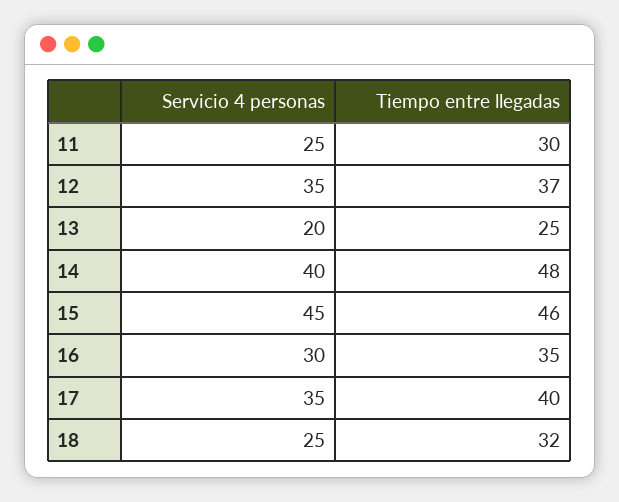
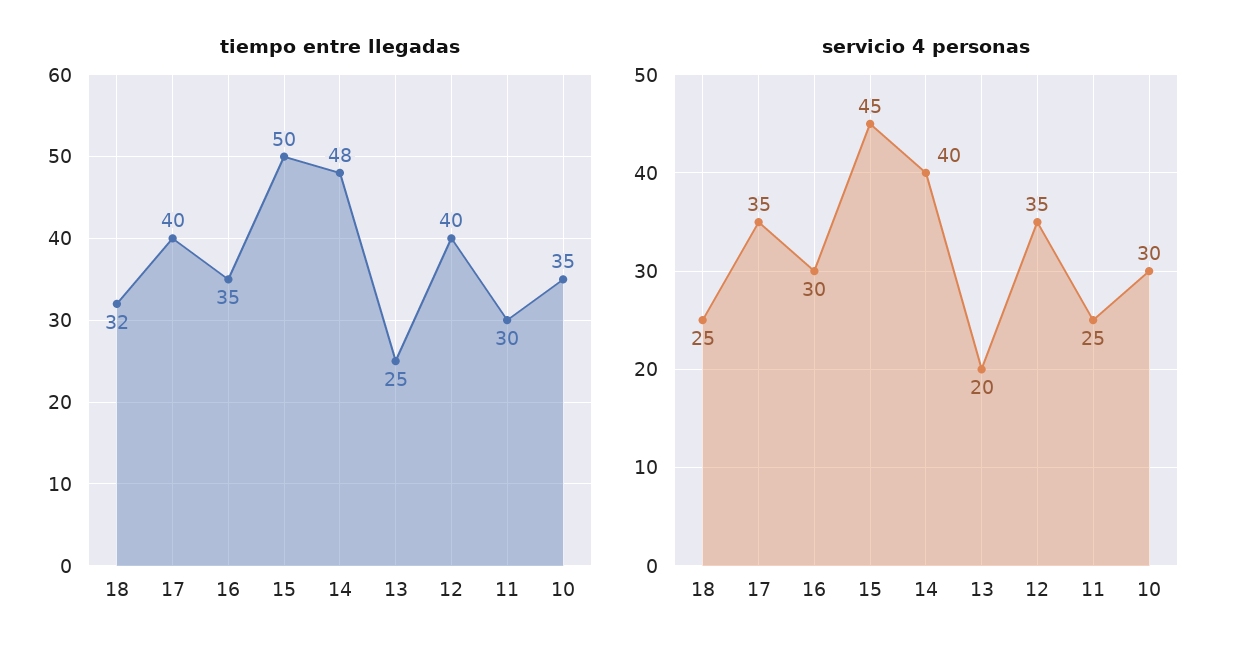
Tiempo entre llegadas, 12: 37 -> 40
Tiempo entre llegadas, 15: 46 -> 50
Tiempo entre llegadas, 10: none -> 35
Servicio 4 personas, 10: none -> 30

